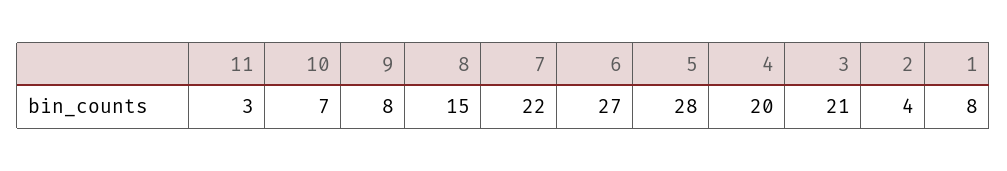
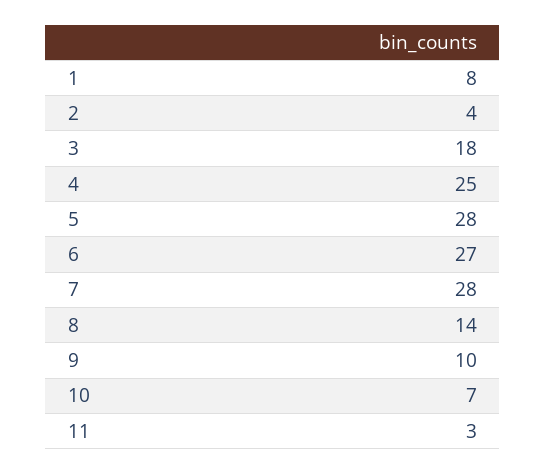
9: 8 -> 10
8: 15 -> 14
7: 22 -> 28
4: 20 -> 25
3: 21 -> 18

